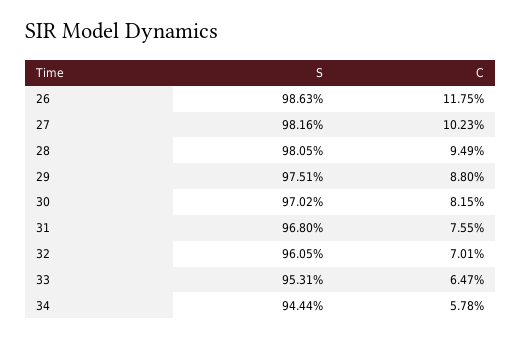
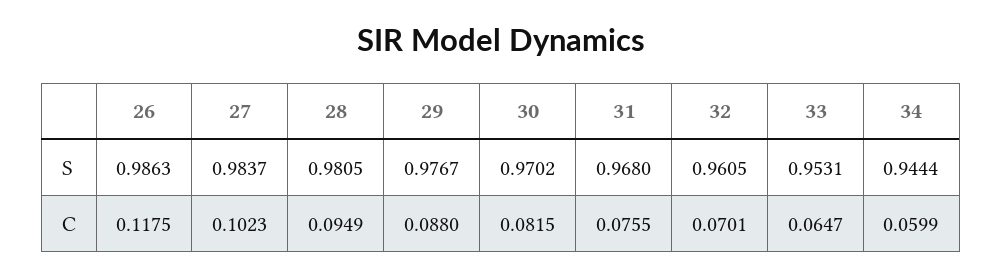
S, 27: 0.9816 -> 0.9837
S, 29: 0.9751 -> 0.9767
C, 34: 0.0578 -> 0.0599

